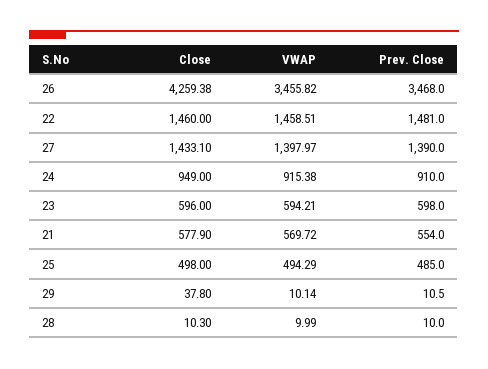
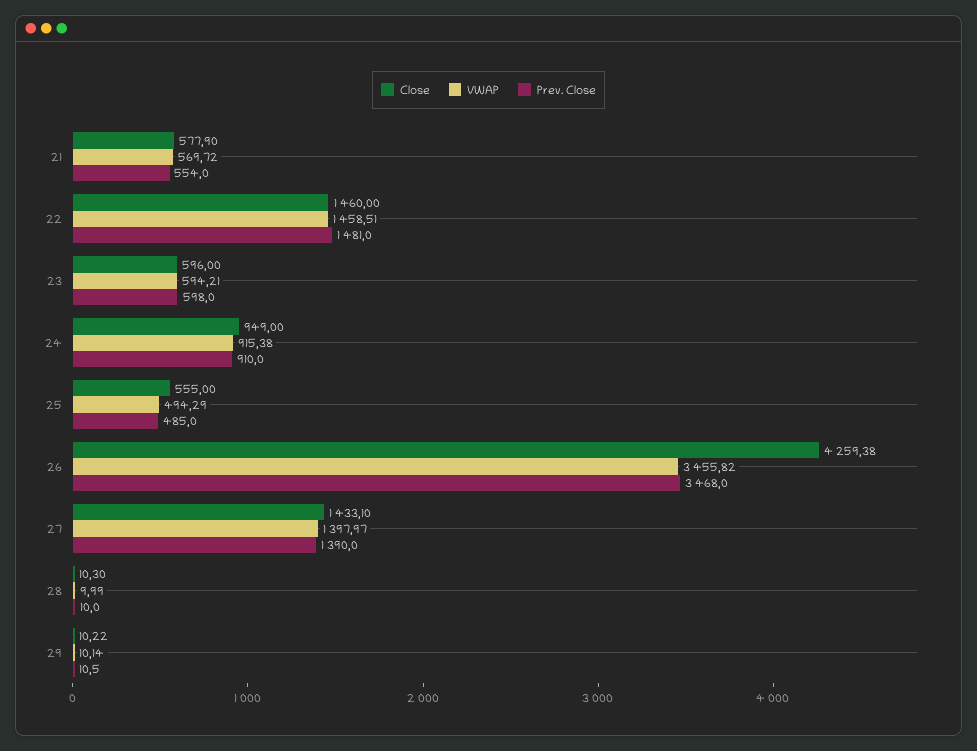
Close, 25: 498 -> 555
Close, 29: 37.8 -> 10.22

